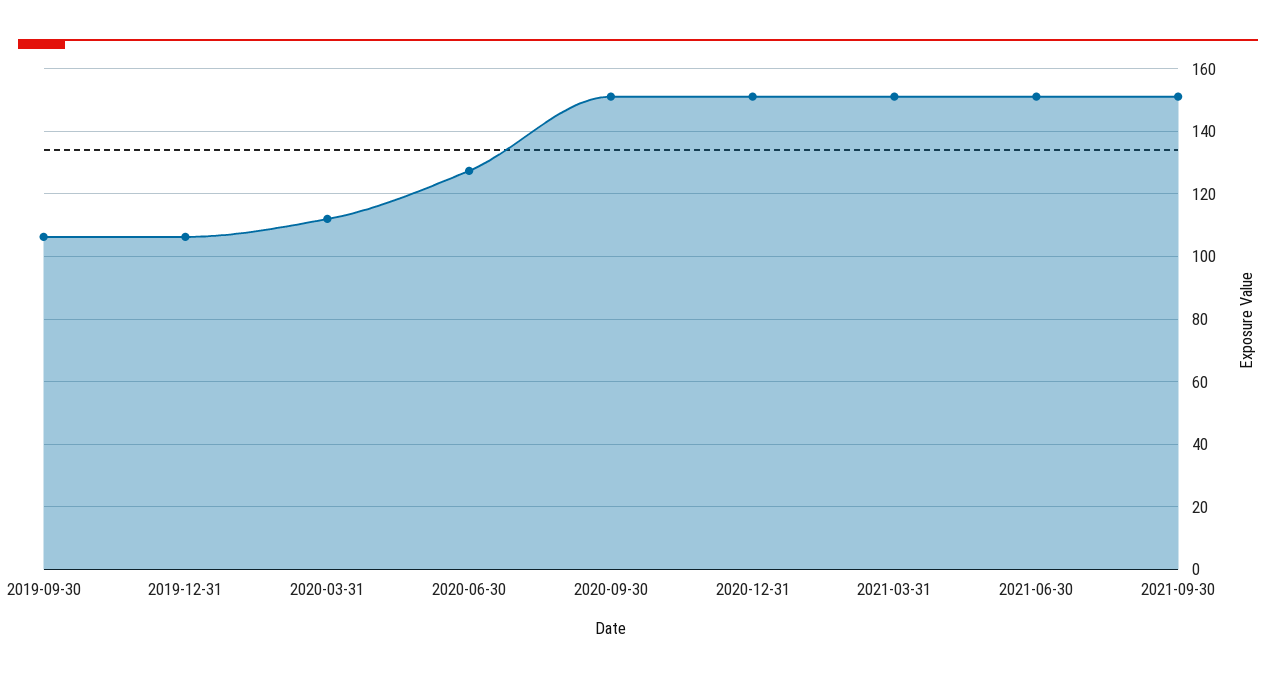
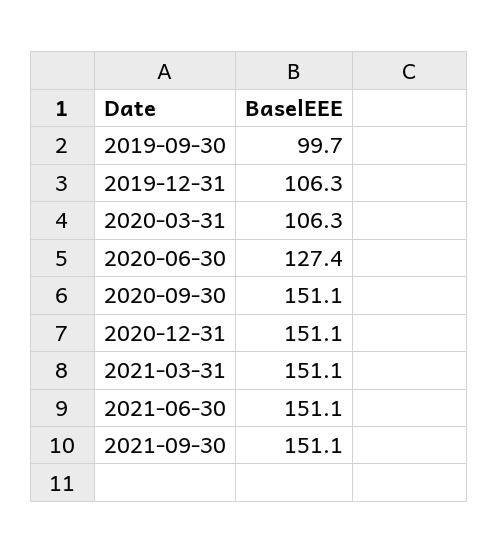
2019-09-30: 106 -> 99.7
2020-03-31: 112 -> 106.3

